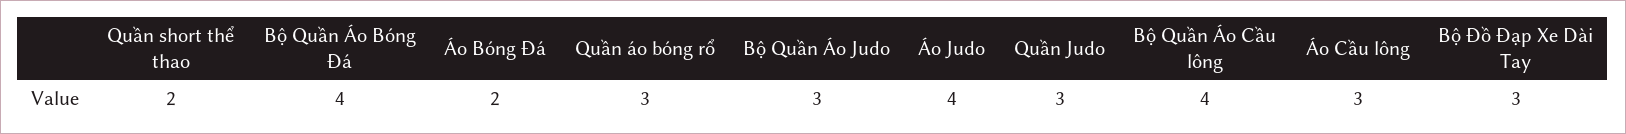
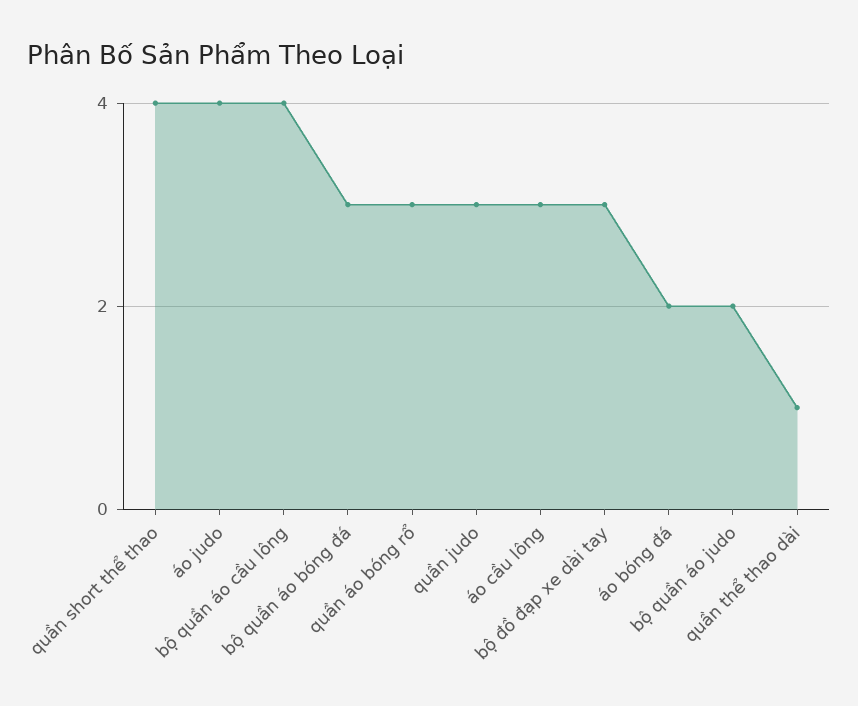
Quần short thể thao: 2 -> 4
Bộ Quần Áo Bóng Đá: 4 -> 3
Bộ Quần Áo Judo: 3 -> 2
quần thể thao dài: none -> 1

